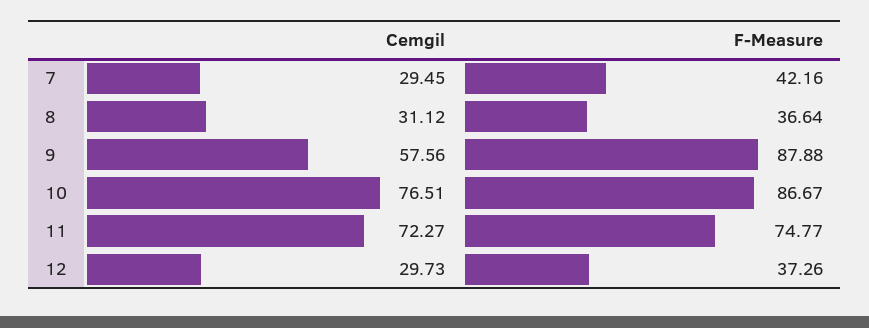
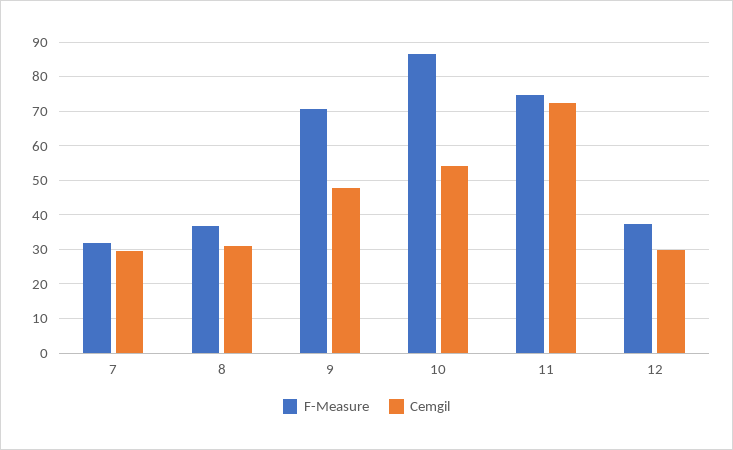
F-Measure, 7: 42.16 -> 32
Cemgil, 9: 57.56 -> 48
F-Measure, 9: 87.88 -> 70
Cemgil, 10: 76.51 -> 54

